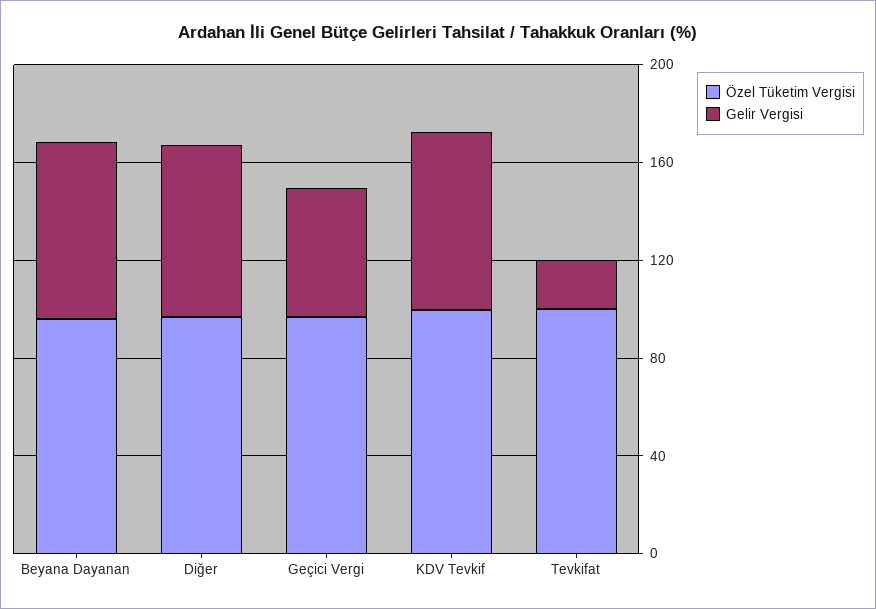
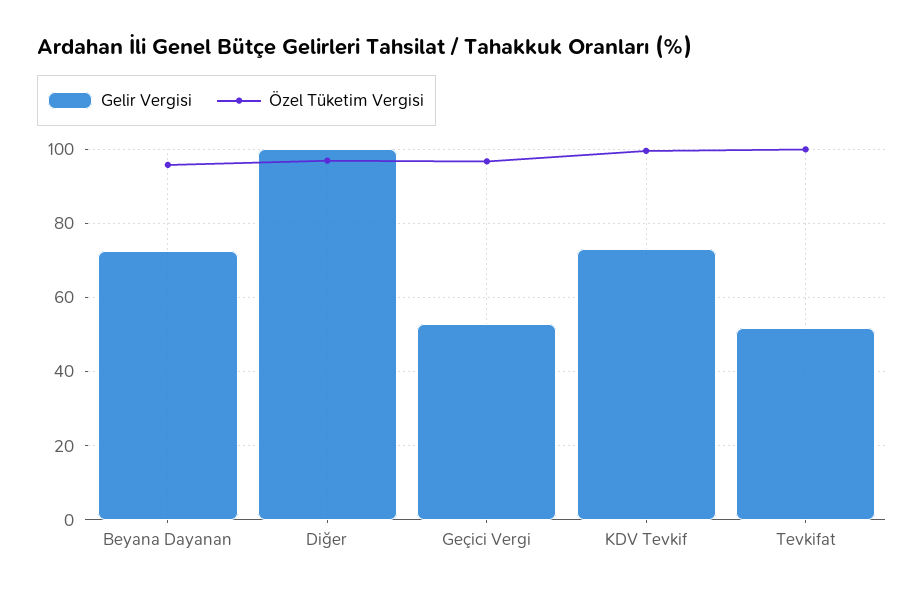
Gelir Vergisi, Diğer: 70 -> 100
Gelir Vergisi, Tevkifat: 20 -> 52

